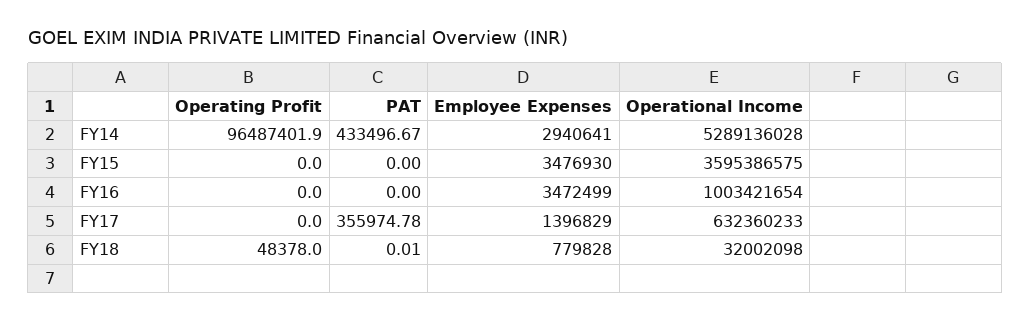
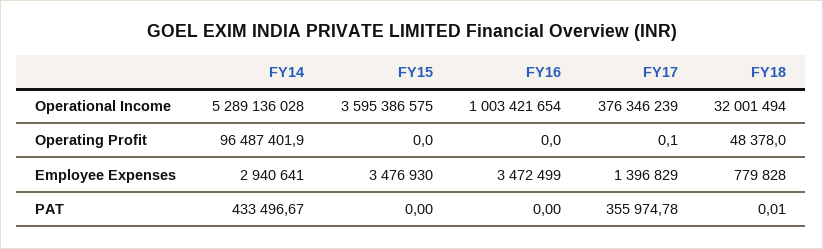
Operating Profit, FY17: 0 -> 0.1
Operational Income, FY17: 632360233 -> 376346239
Operational Income, FY18: 32002098 -> 32001494

